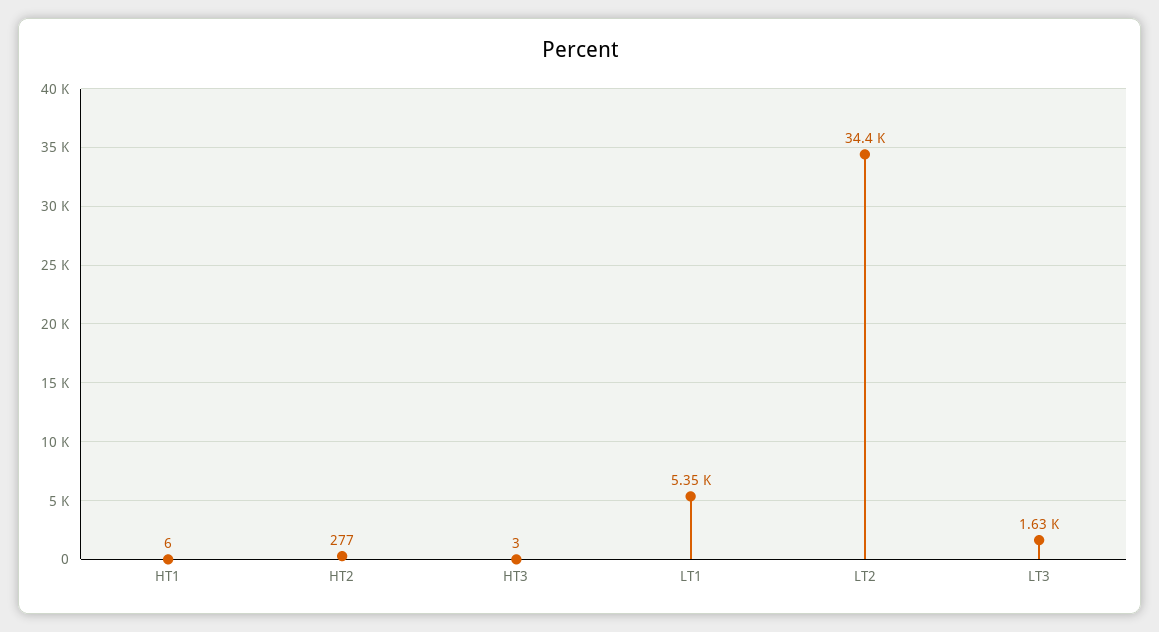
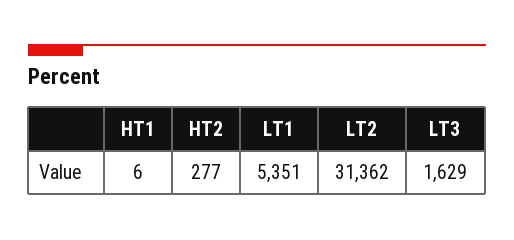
HT3: 3 -> none
LT2: 34400 -> 31362

